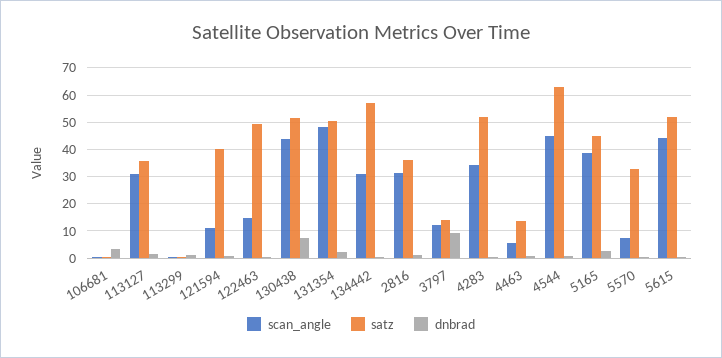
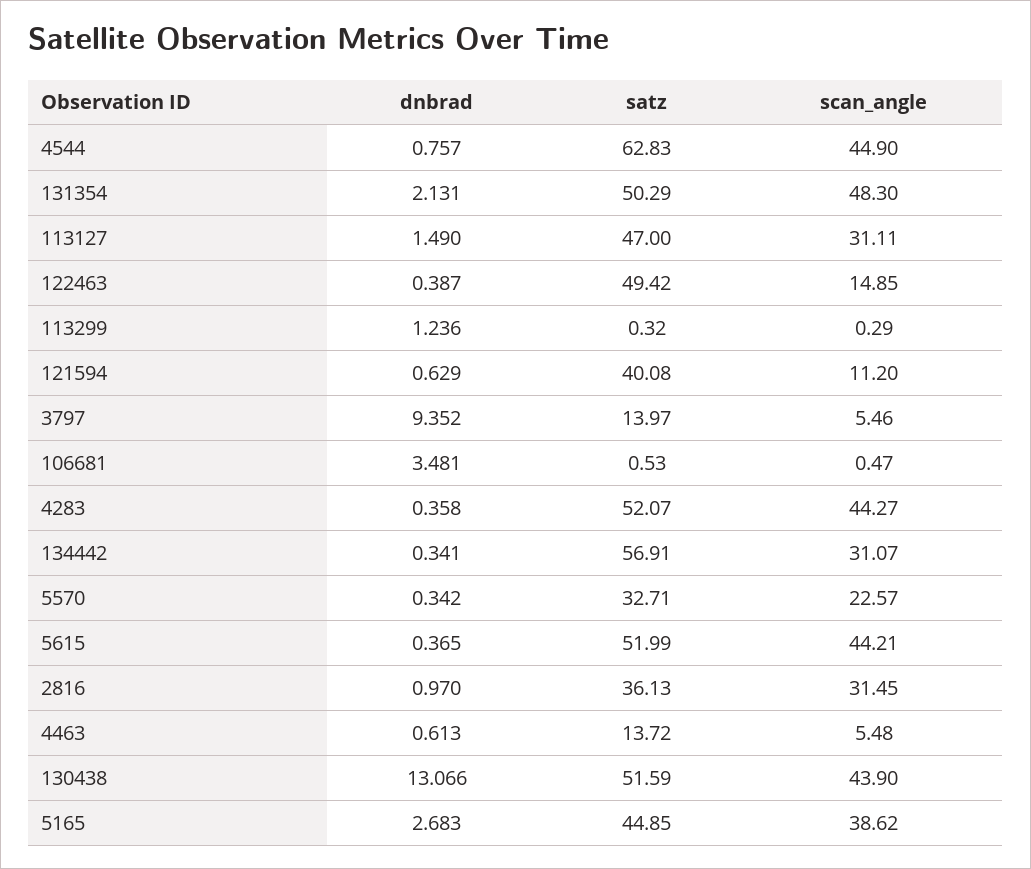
satz, 113127: 35 -> 47
dnbrad, 130438: 7.5 -> 13.066
scan_angle, 3797: 12.5 -> 5.46
scan_angle, 4283: 35 -> 44.27
scan_angle, 5570: 7.5 -> 22.57

